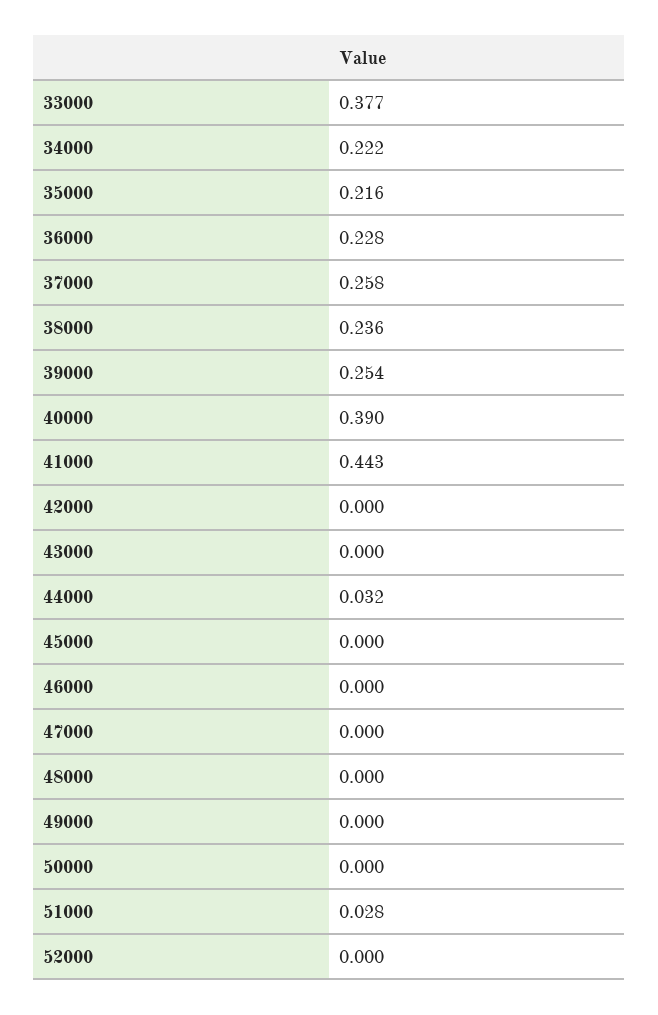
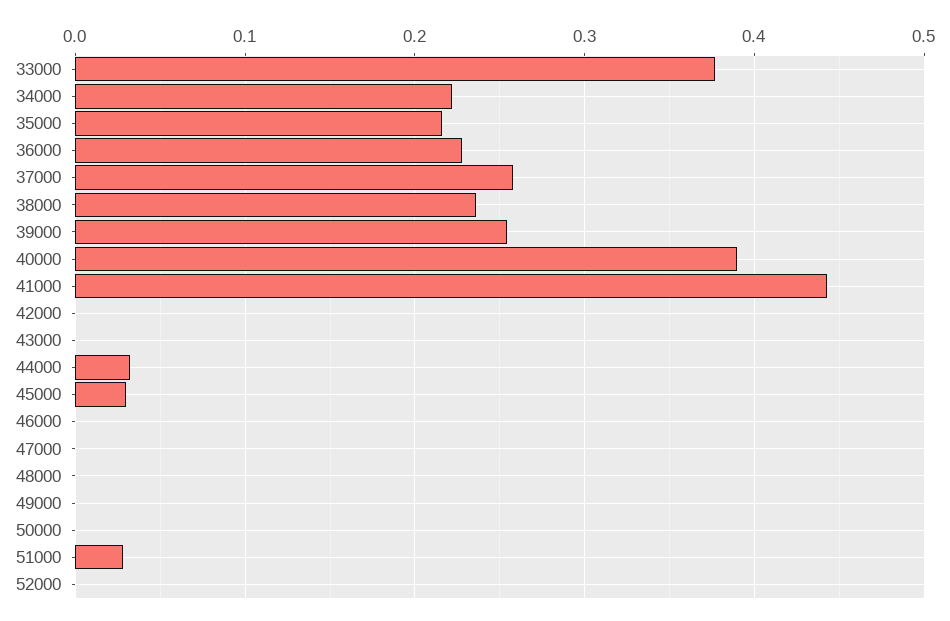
45000: 0 -> 0.03

